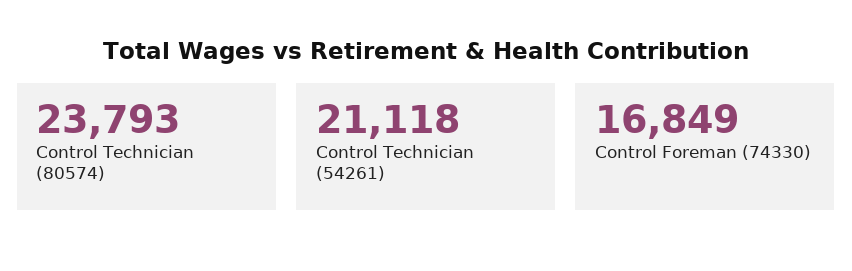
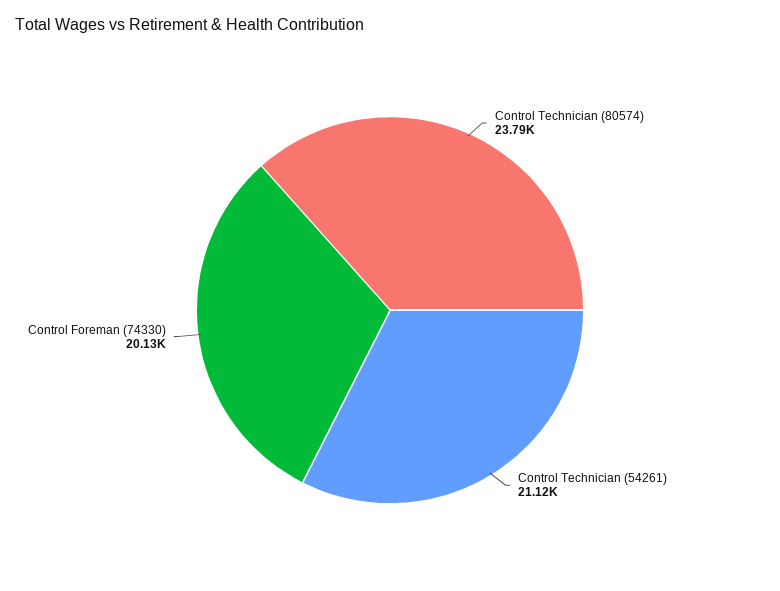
Control Foreman (74330): 16849 -> 20130

